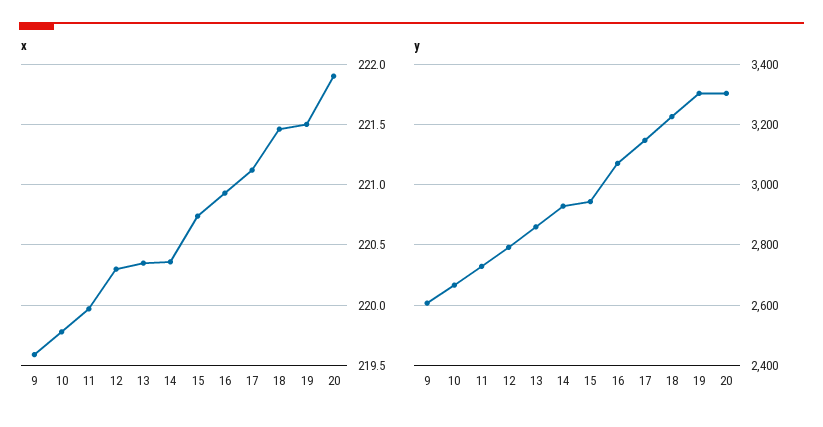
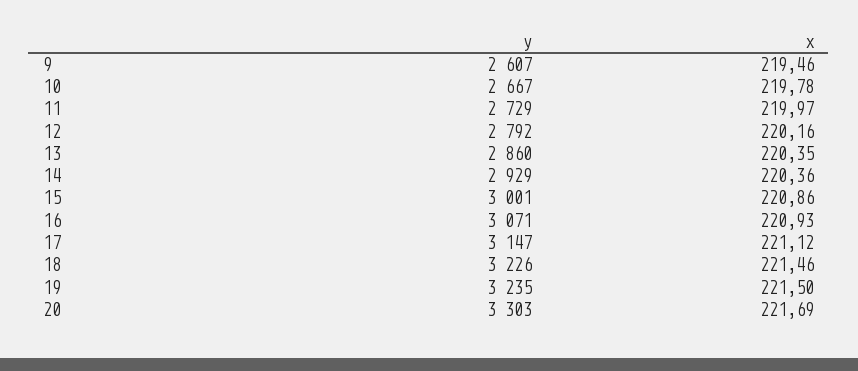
x, 9: 219.6 -> 219.46
x, 12: 220.3 -> 220.16
x, 15: 220.75 -> 220.86
x, 20: 221.9 -> 221.69
y, 15: 2940 -> 3001
y, 19: 3300 -> 3235

